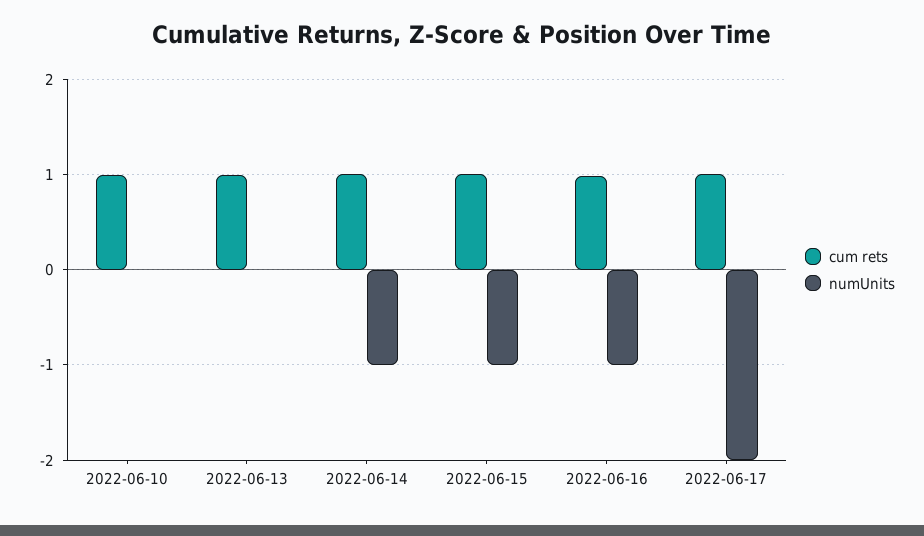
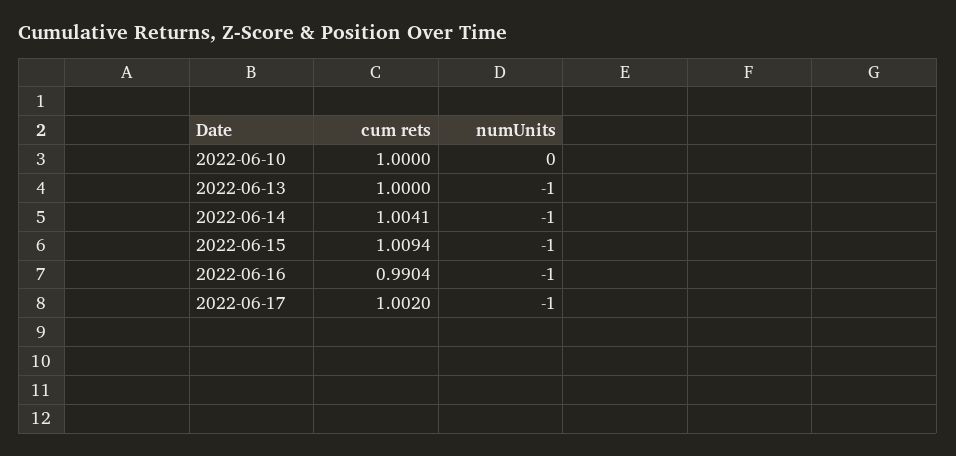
numUnits, 2022-06-13: 0 -> -1
numUnits, 2022-06-17: -2 -> -1

